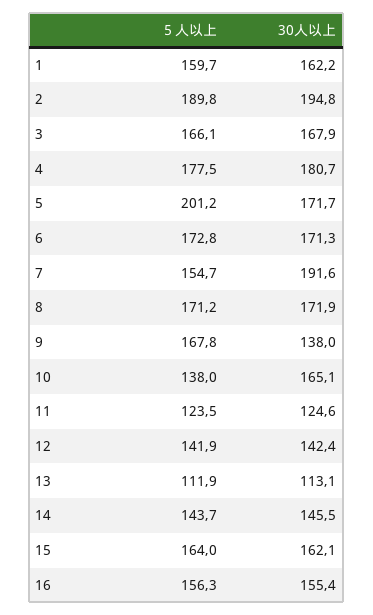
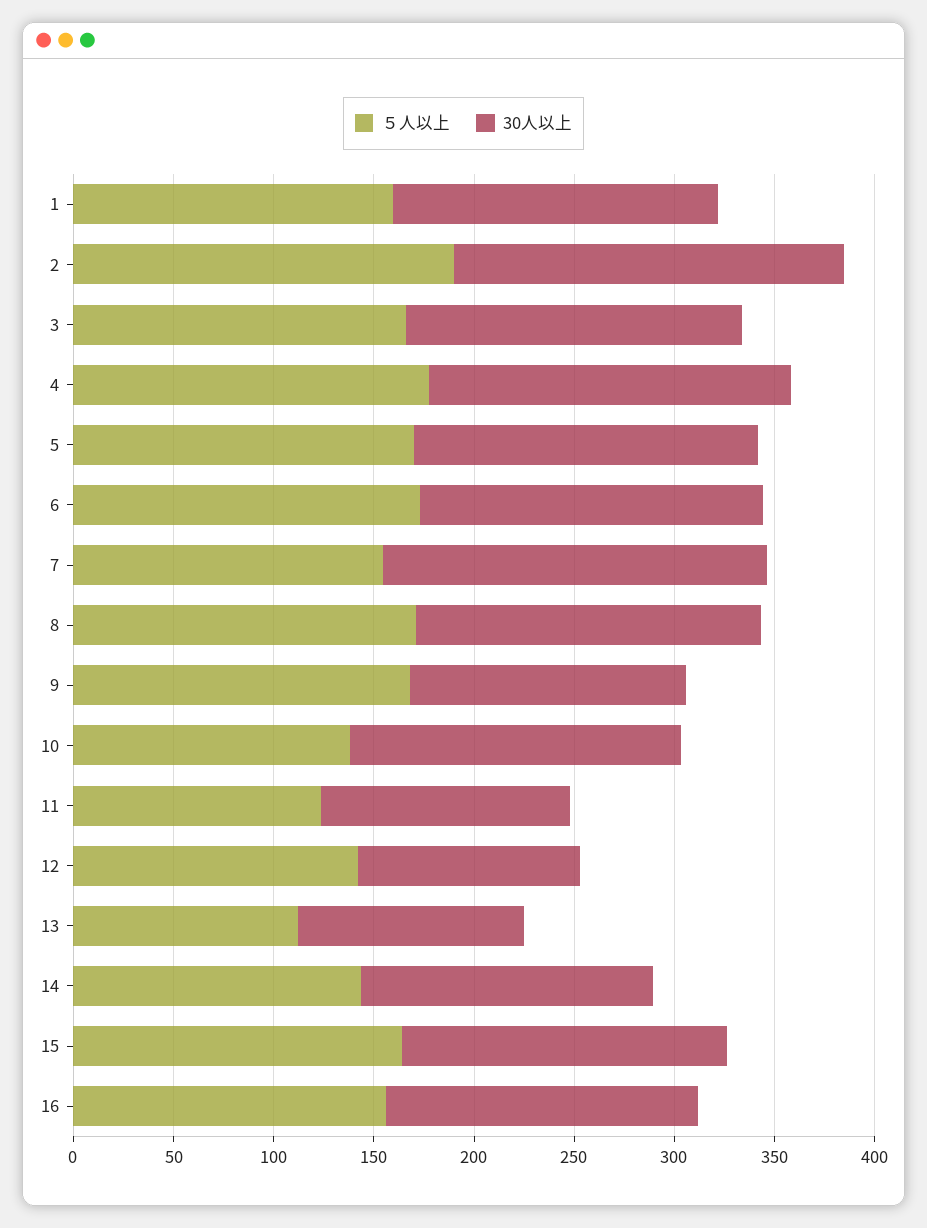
５人以上, 5: 201.2 -> 170
30人以上, 12: 142.4 -> 110

